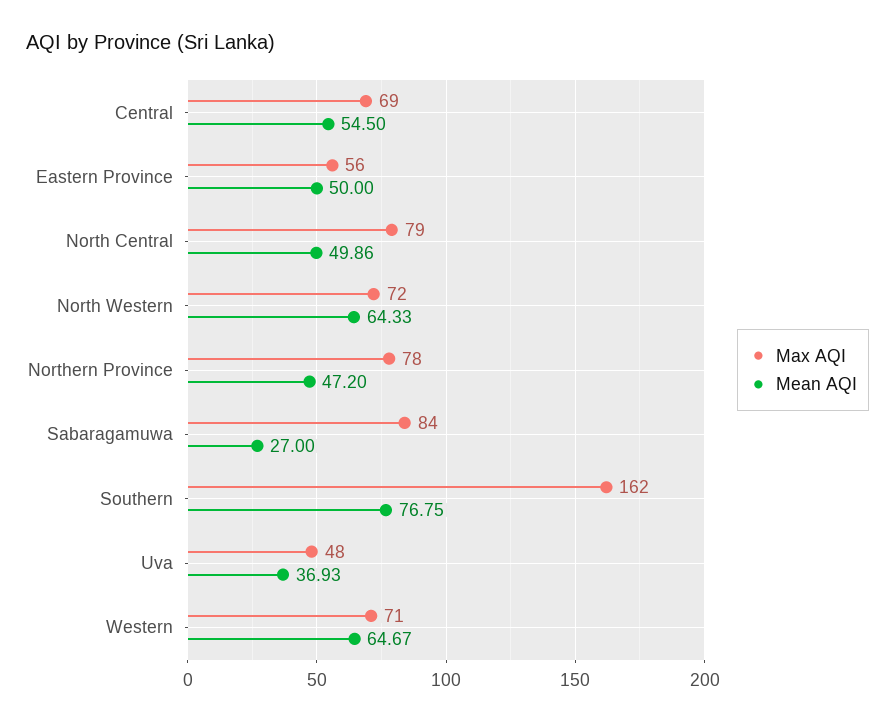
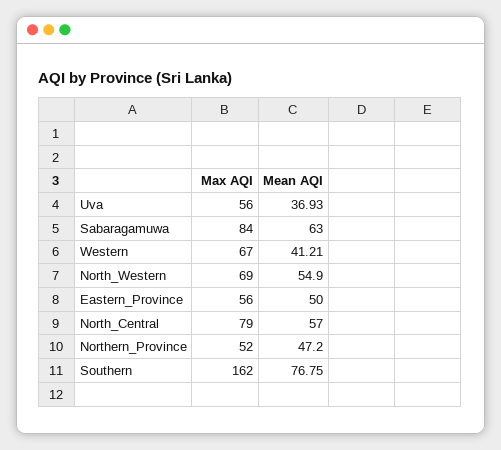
Max AQI, Central: 69 -> none
Mean AQI, Central: 54.5 -> none
Mean AQI, North Central: 49.86 -> 57
Max AQI, North Western: 72 -> 69
Mean AQI, North Western: 64.33 -> 54.9
Max AQI, Northern Province: 78 -> 52
Mean AQI, Sabaragamuwa: 27 -> 63
Max AQI, Uva: 48 -> 56
Max AQI, Western: 71 -> 67
Mean AQI, Western: 64.67 -> 41.21

